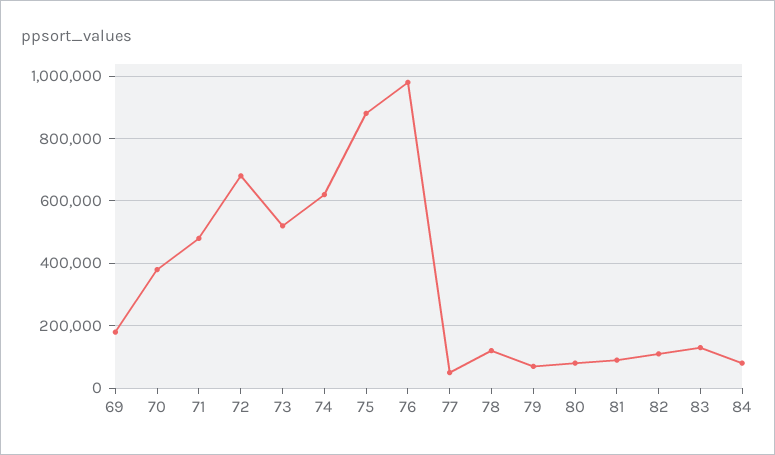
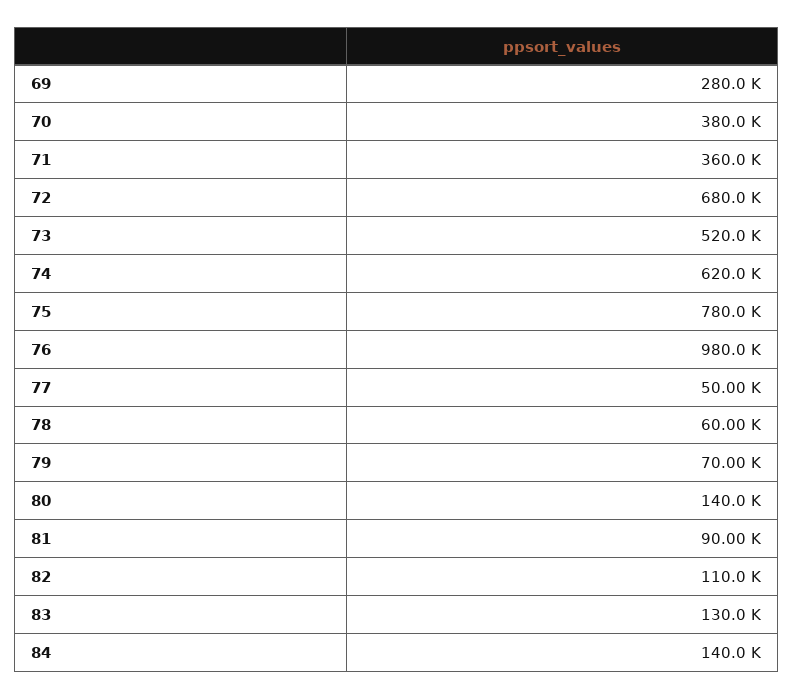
69: 180000 -> 280000
71: 480000 -> 360000
75: 880000 -> 780000
78: 120000 -> 60000
80: 80000 -> 140000
84: 80000 -> 140000

